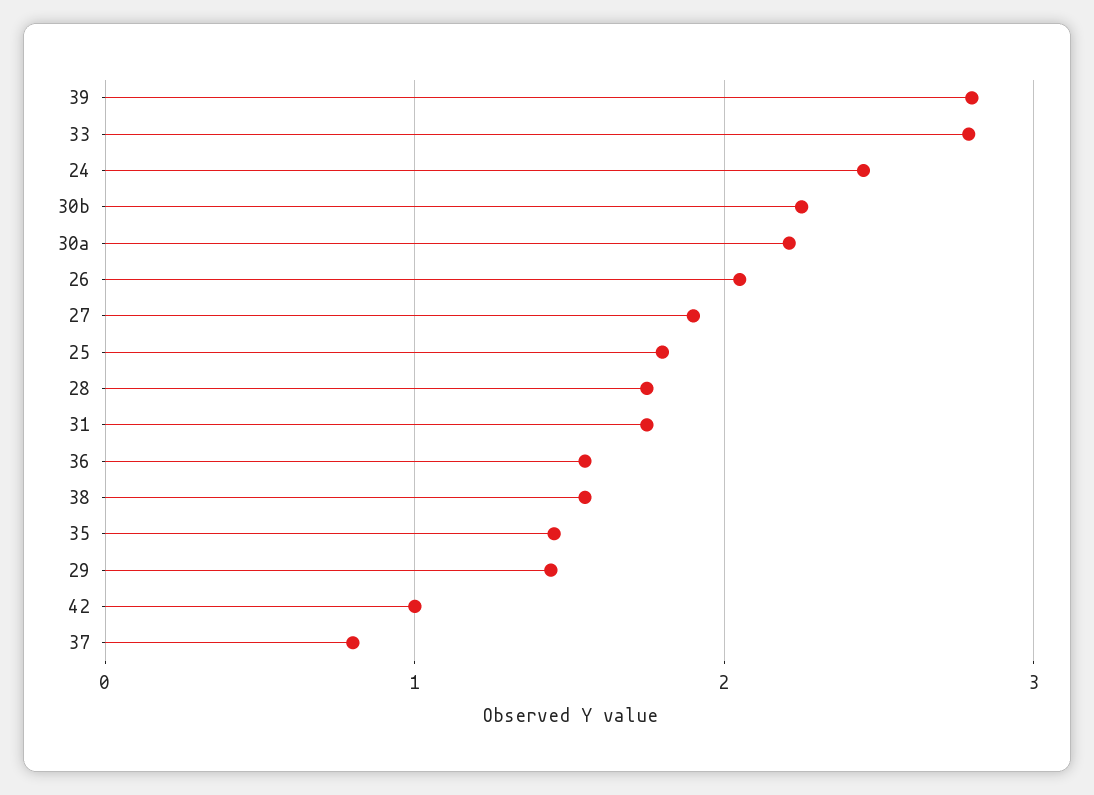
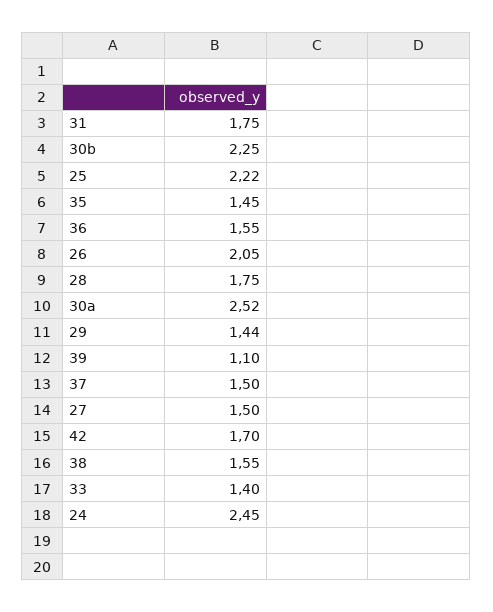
39: 2.8 -> 1.1
33: 2.8 -> 1.4
30a: 2.2 -> 2.52
27: 1.9 -> 1.5
25: 1.8 -> 2.22
42: 1 -> 1.7
37: 0.8 -> 1.5

